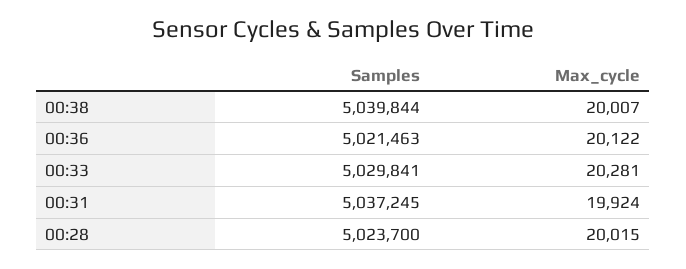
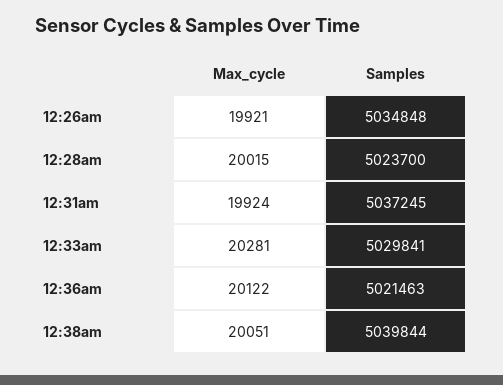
Max_cycle, 00:38: 20007 -> 20051
Max_cycle, 12:26am: none -> 19921
Samples, 12:26am: none -> 5034848

